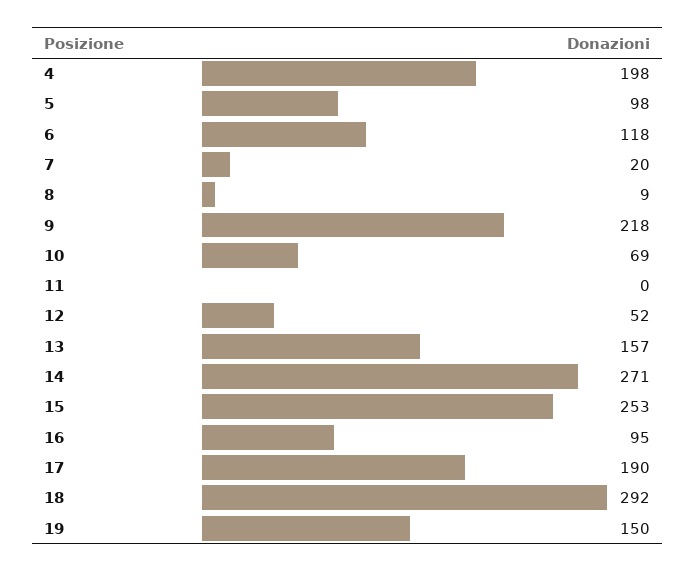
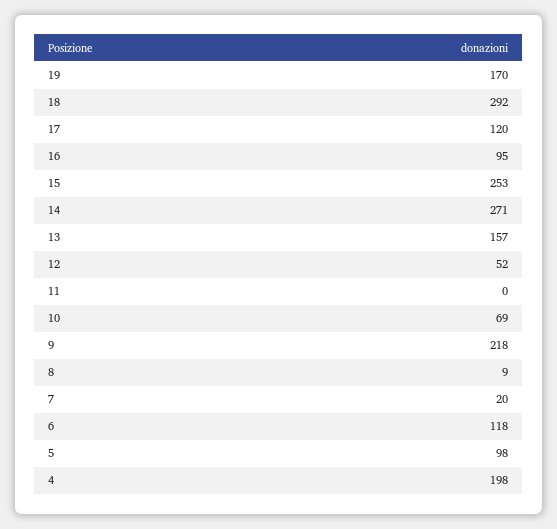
17: 190 -> 120
19: 150 -> 170

